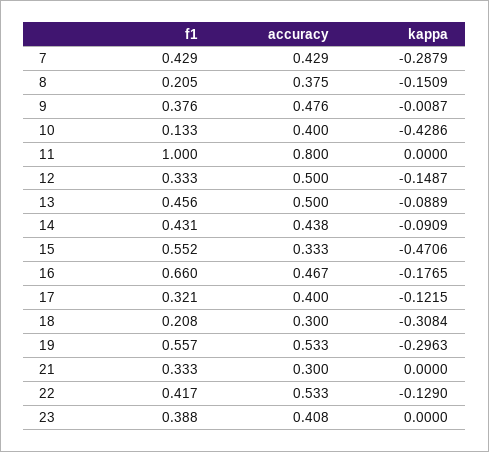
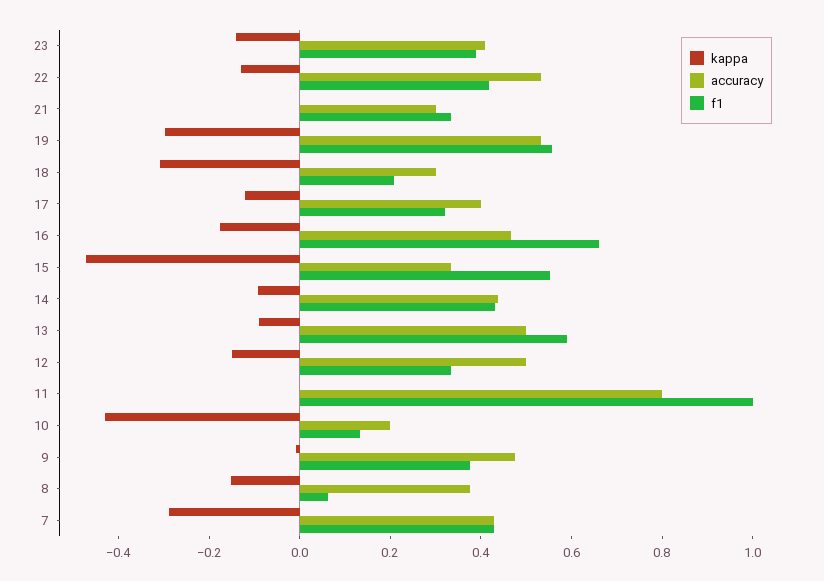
f1, 8: 0.205 -> 0.05
accuracy, 10: 0.4 -> 0.2
f1, 13: 0.456 -> 0.6
kappa, 23: 0 -> -0.15

